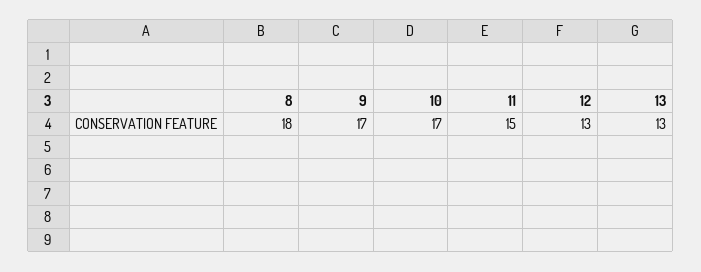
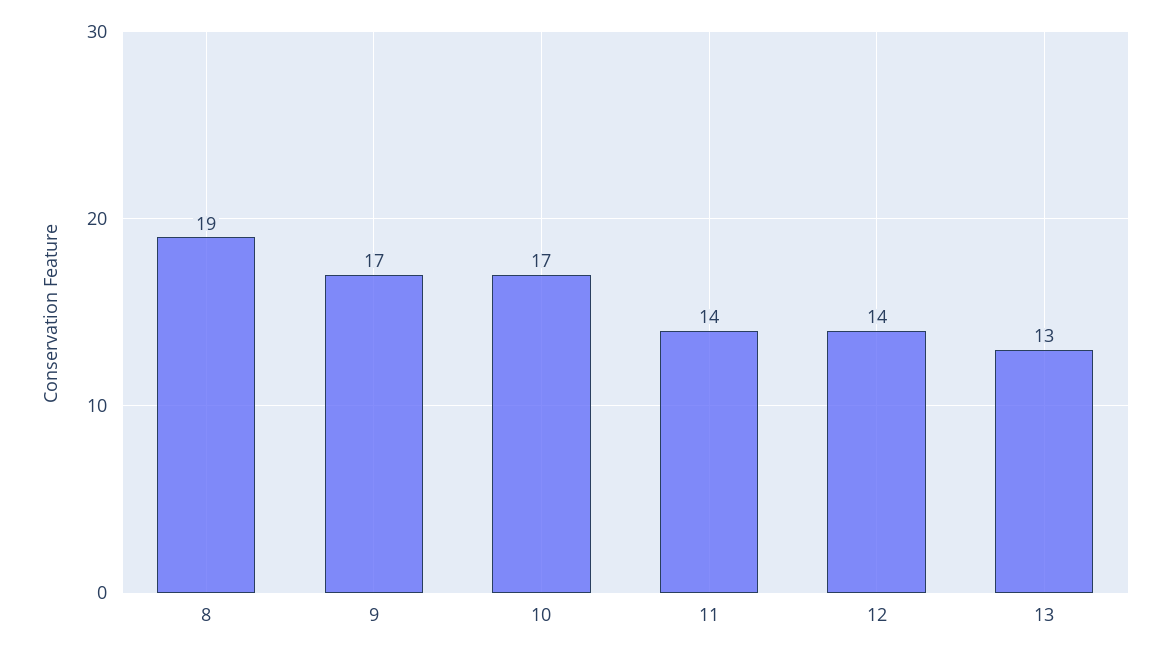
8: 18 -> 19
11: 15 -> 14
12: 13 -> 14

